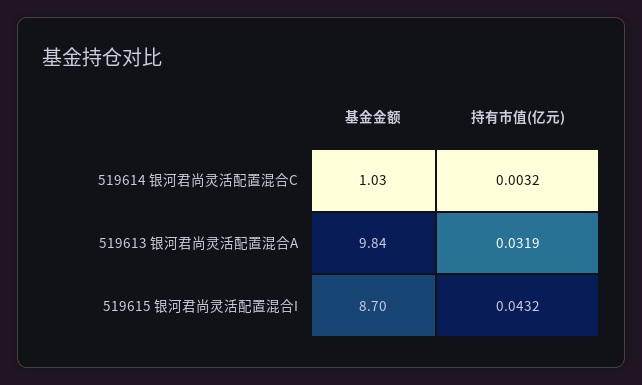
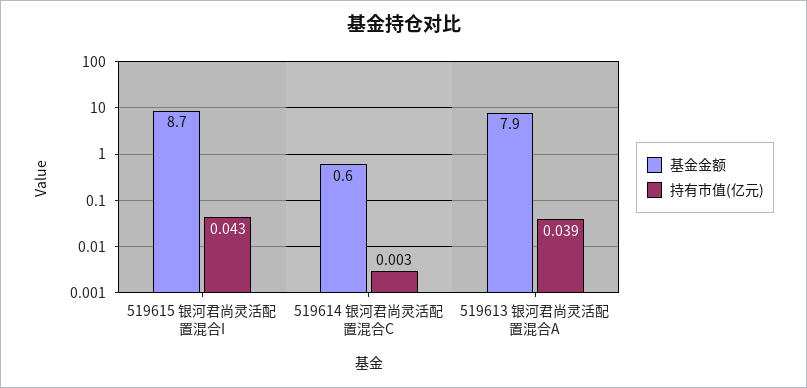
基金金额, 519614 银河君尚灵活配置混合C: 1.03 -> 0.6
基金金额, 519613 银河君尚灵活配置混合A: 9.84 -> 7.9
持有市值(亿元), 519613 银河君尚灵活配置混合A: 0.0319 -> 0.039

